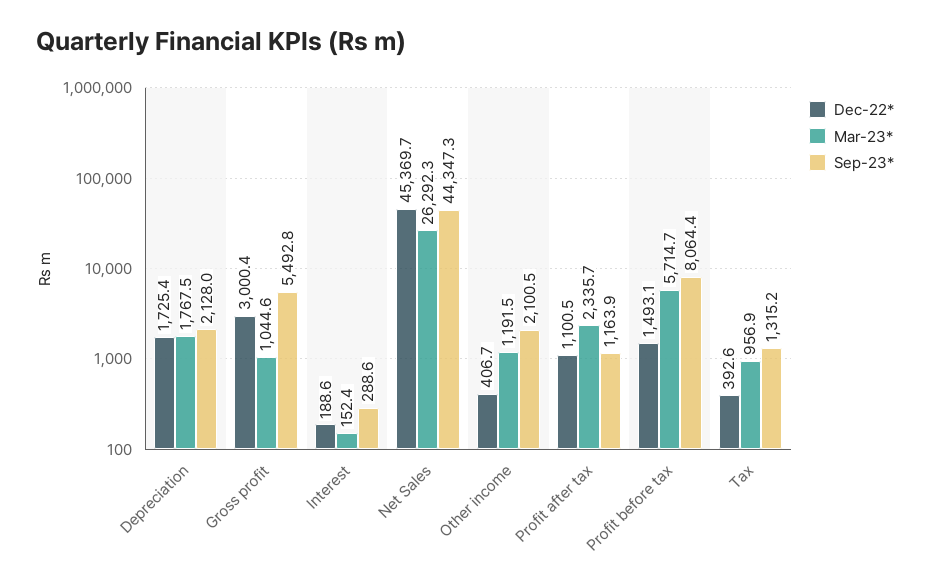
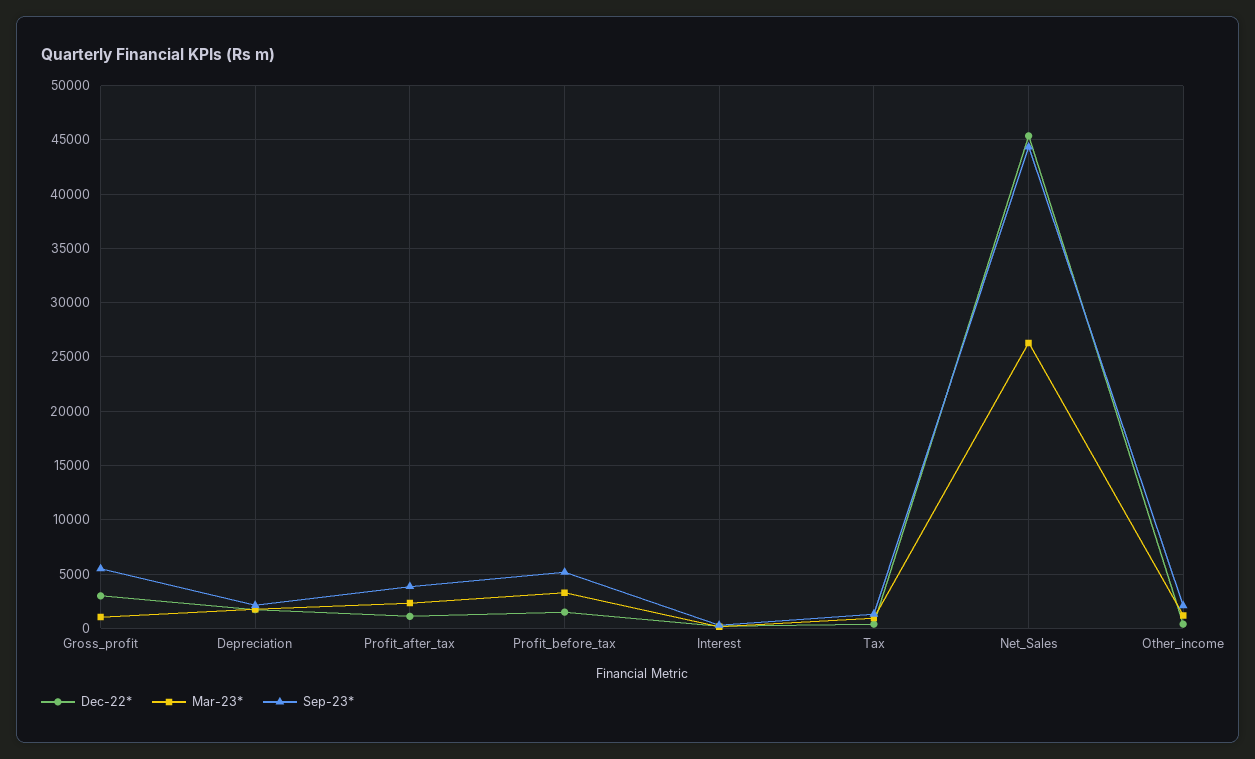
Sep-23*, Profit after tax: 1163.9 -> 4000
Mar-23*, Profit before tax: 5714.7 -> 3000
Sep-23*, Profit before tax: 8064.4 -> 5000

